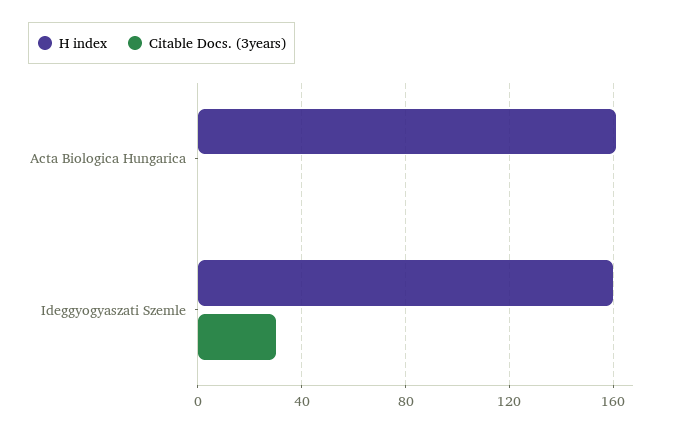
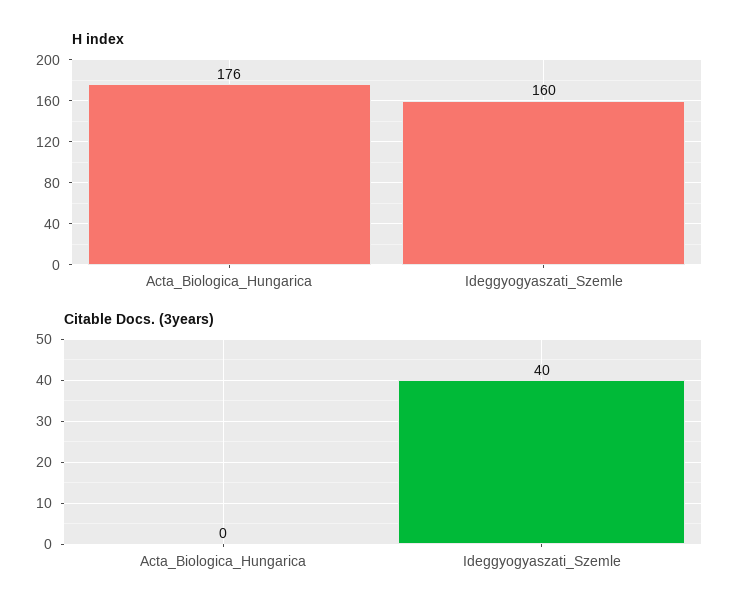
H index, Acta Biologica Hungarica: 160 -> 176
Citable Docs. (3years), Ideggyogyaszati Szemle: 30 -> 40

